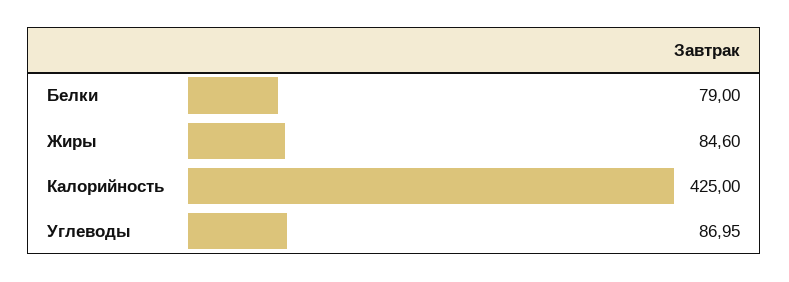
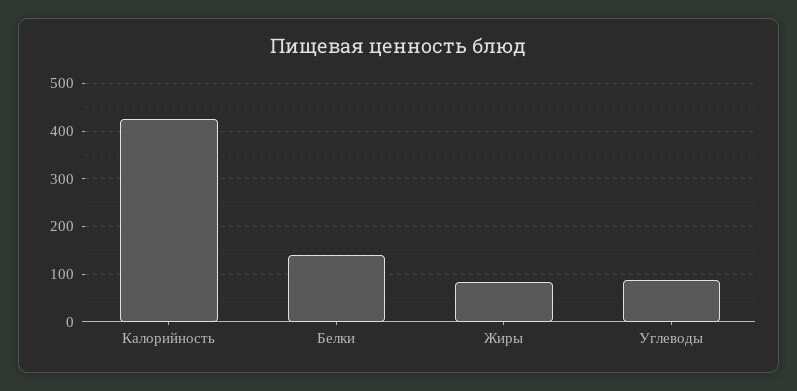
Белки: 79 -> 140

